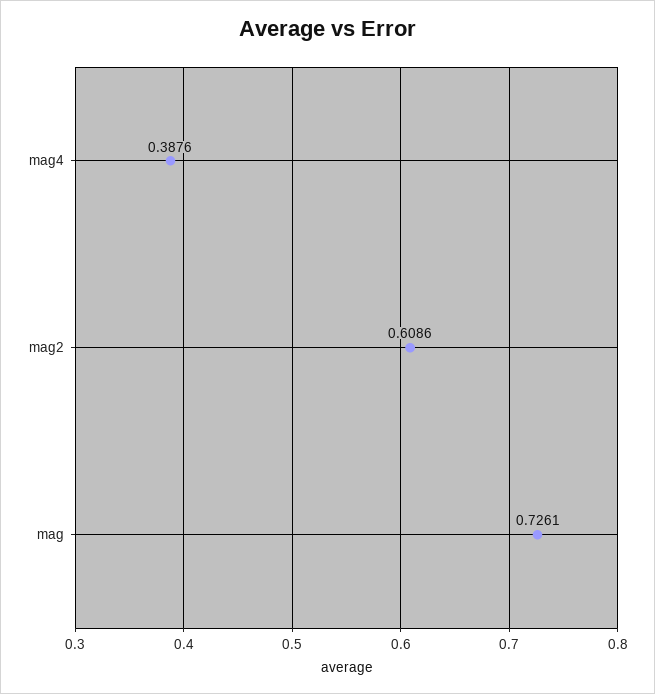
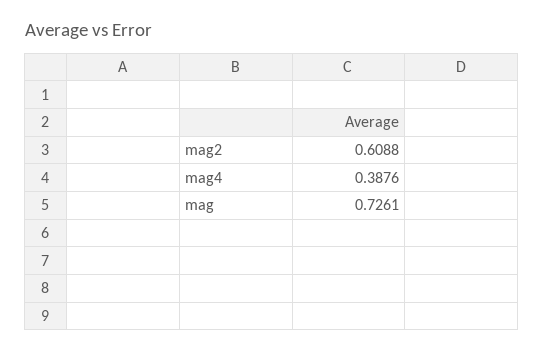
mag2: 0.6086 -> 0.6088

